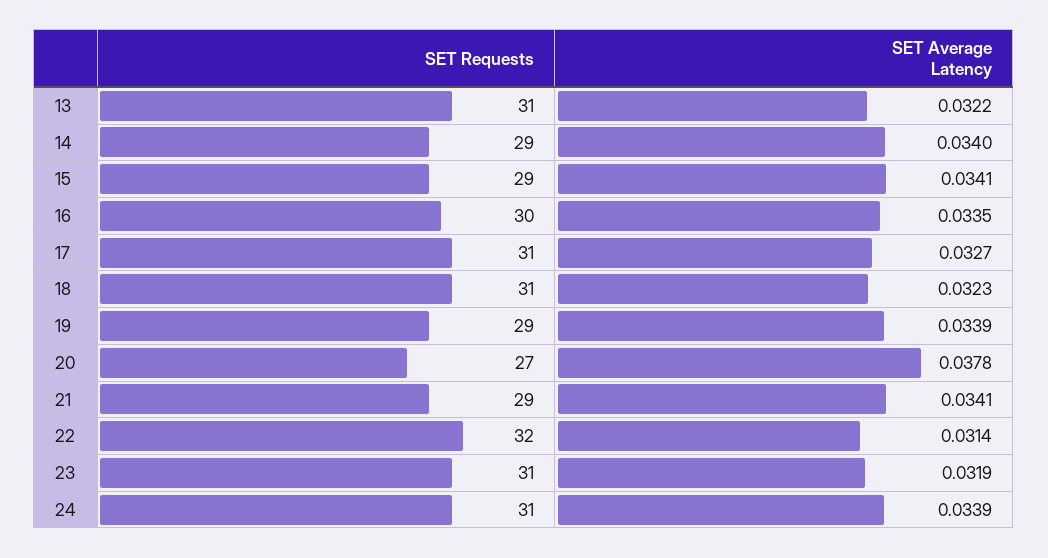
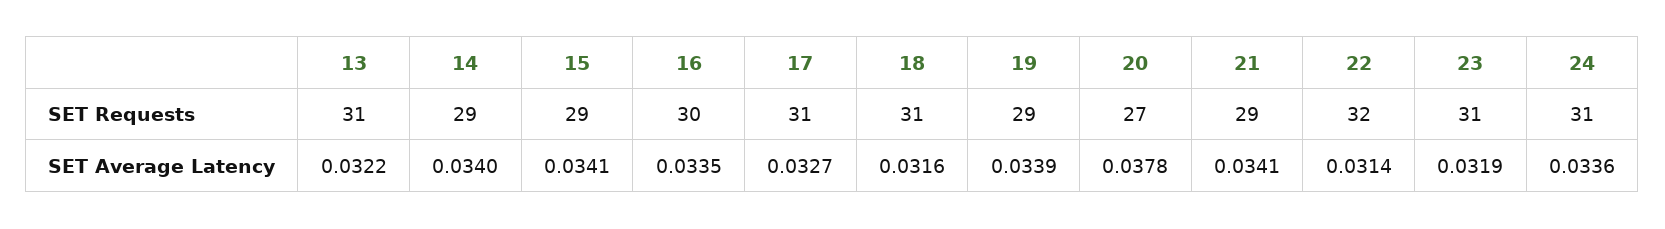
SET Average Latency, 18: 0.0323 -> 0.0316
SET Average Latency, 24: 0.0339 -> 0.0336

